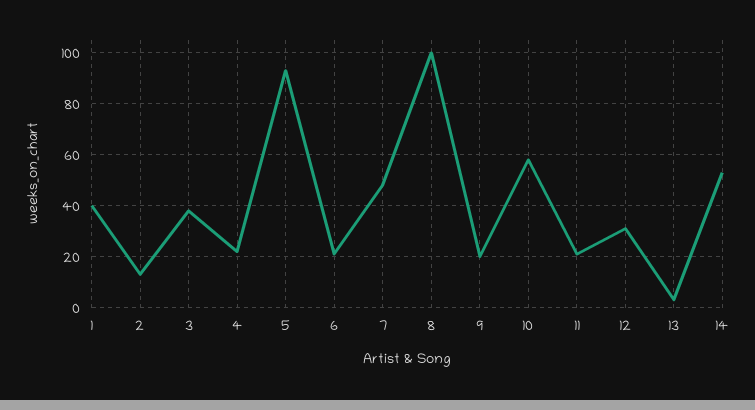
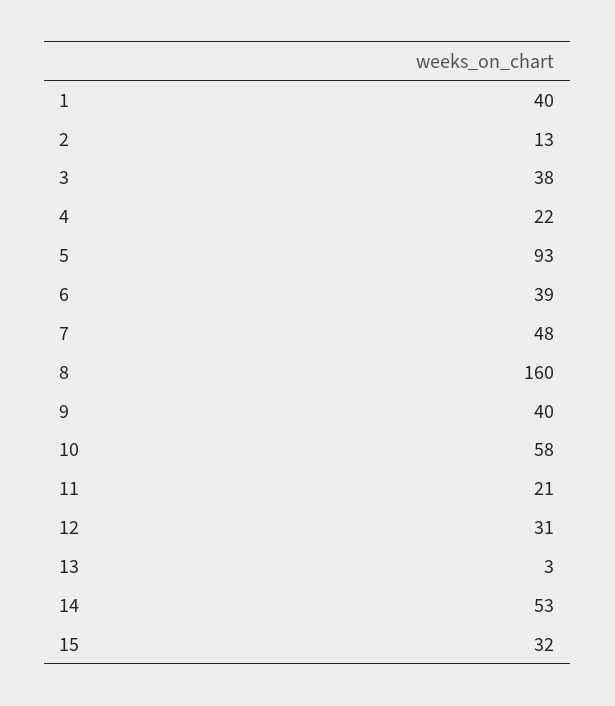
6: 20 -> 39
8: 100 -> 160
9: 20 -> 40
15: none -> 32

